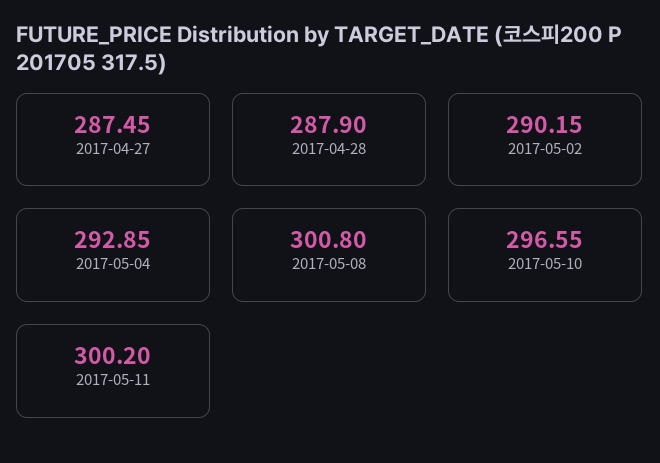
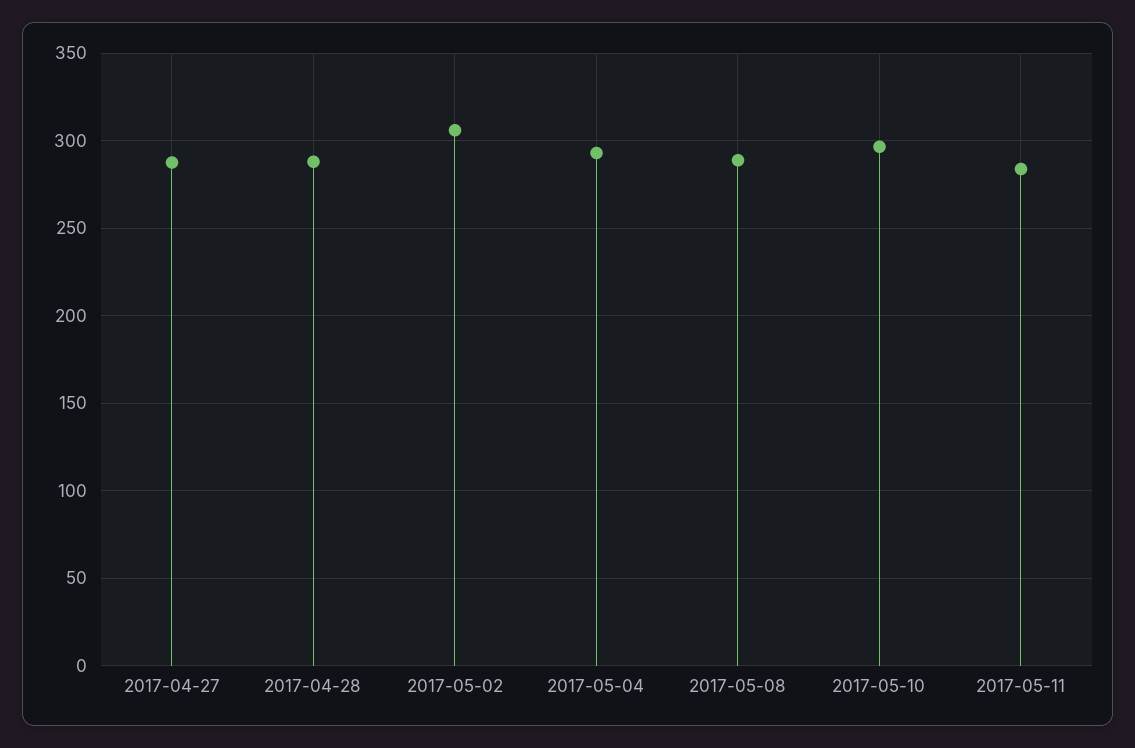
2017-05-02: 290.15 -> 305
2017-05-08: 300.8 -> 290
2017-05-11: 300.2 -> 285

